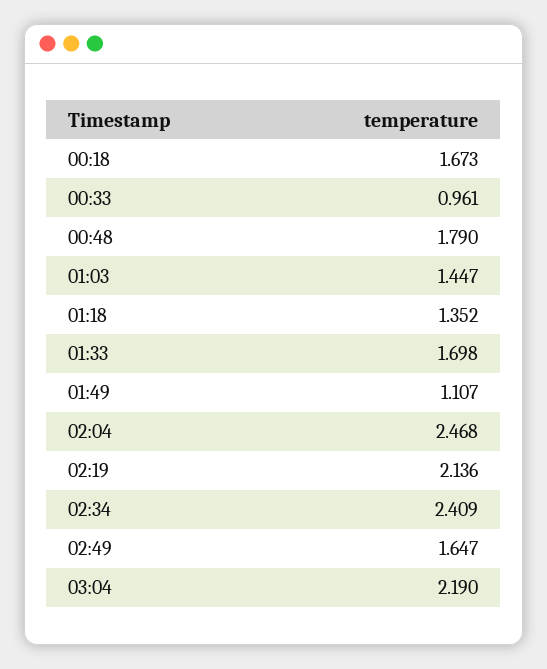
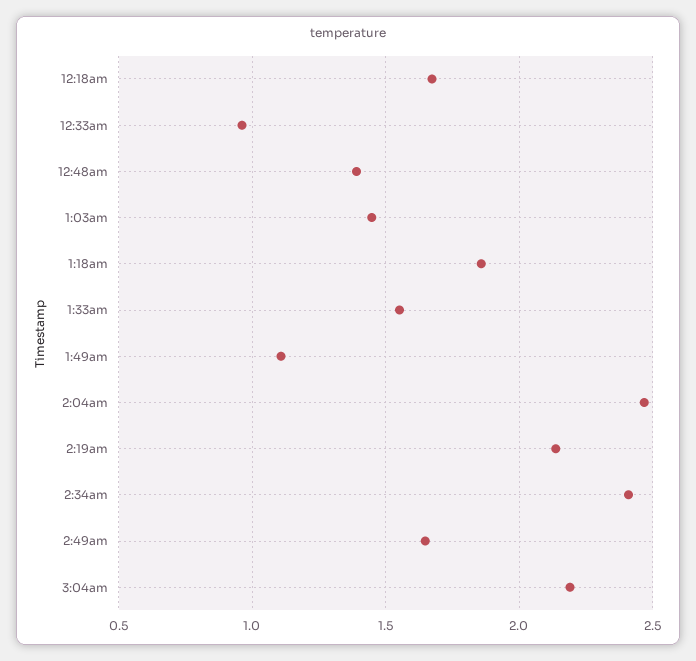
00:48: 1.79 -> 1.4
01:18: 1.352 -> 1.85
01:33: 1.698 -> 1.55

